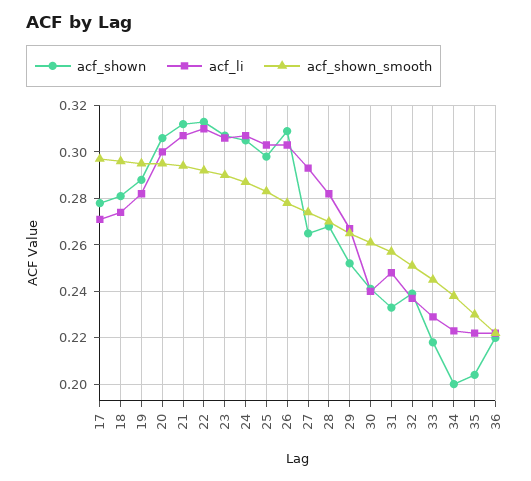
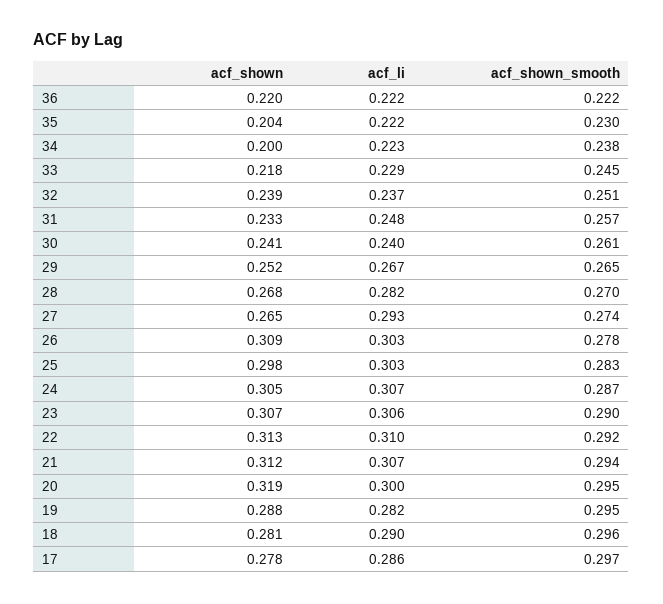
acf_li, 17: 0.27 -> 0.286
acf_li, 18: 0.275 -> 0.29
acf_shown, 20: 0.305 -> 0.319

